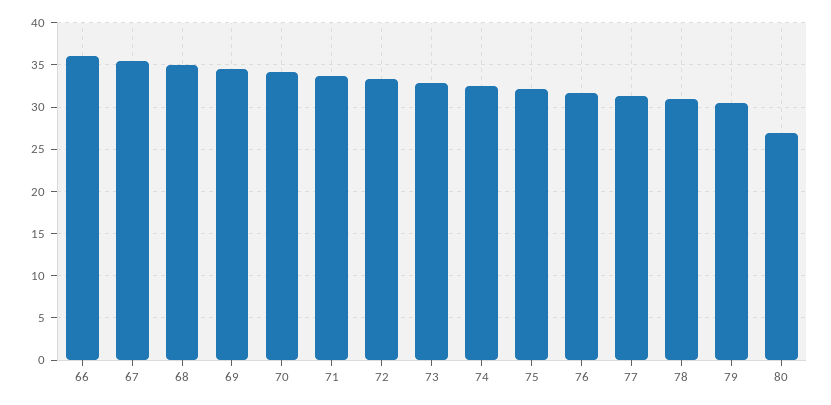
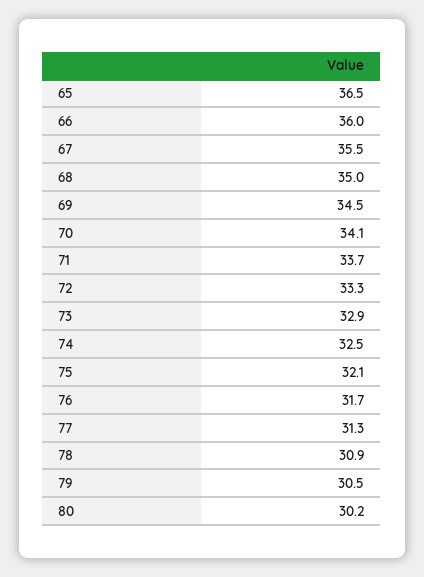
80: 27 -> 30.2
65: none -> 36.5

